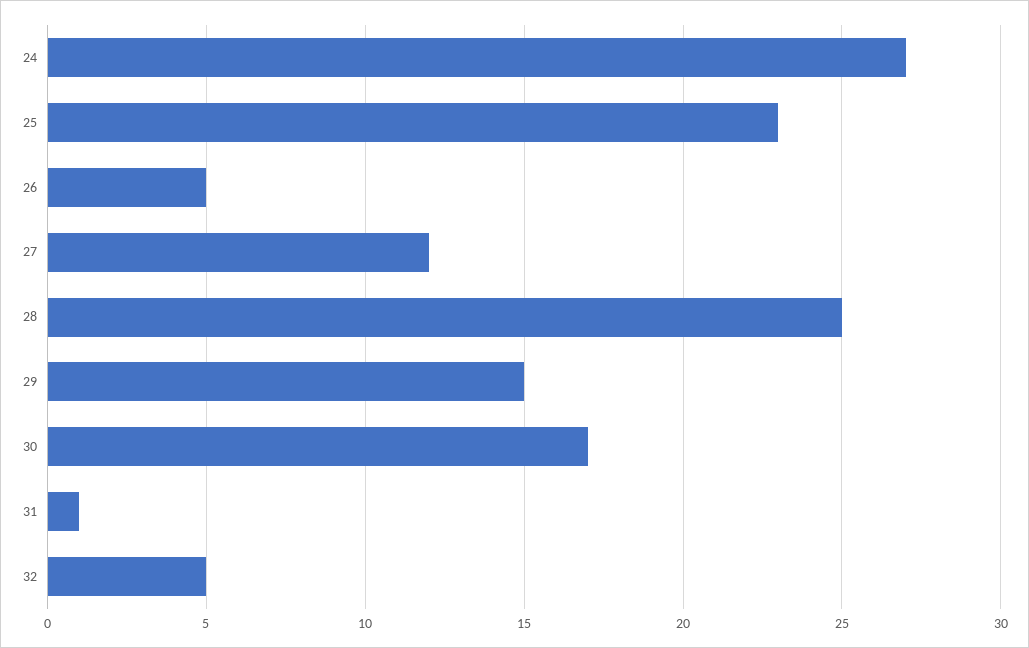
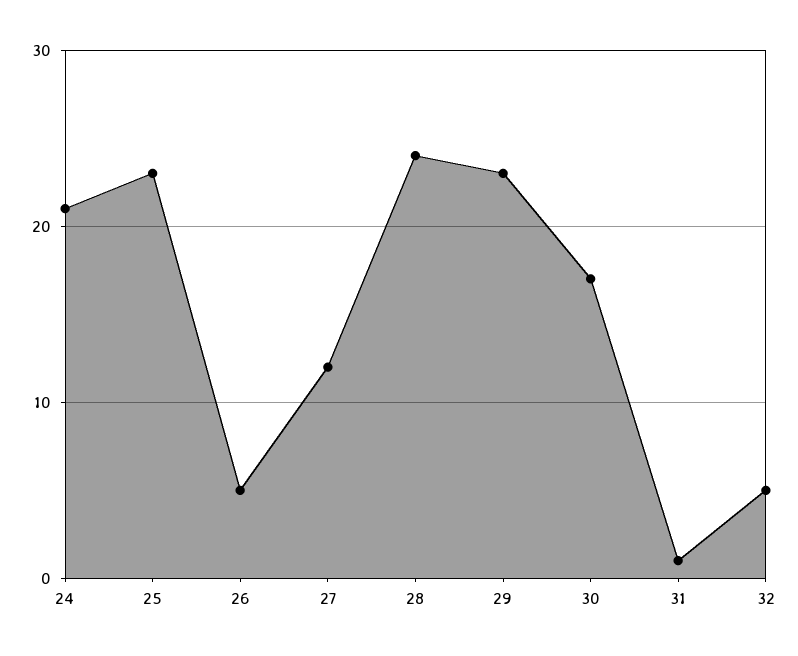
24: 27 -> 21
28: 25 -> 24
29: 15 -> 23

